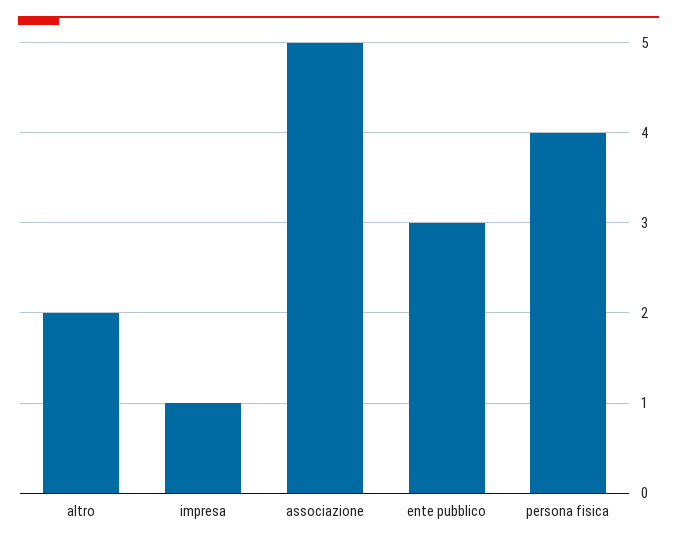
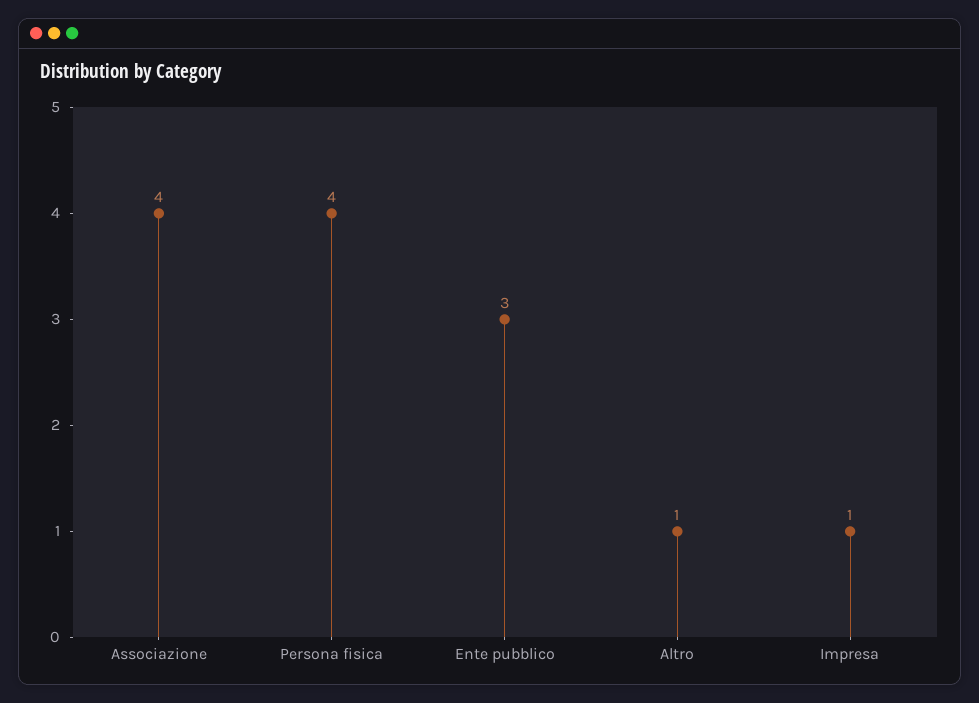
altro: 2 -> 1
associazione: 5 -> 4

